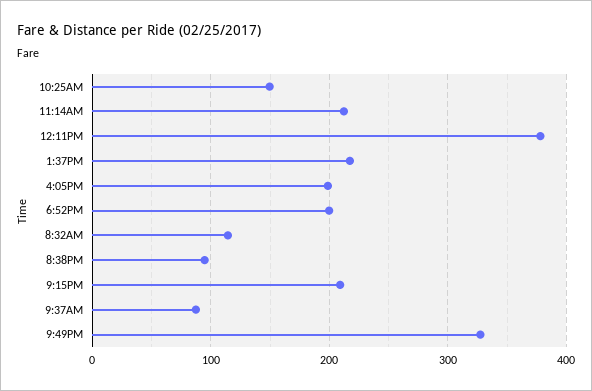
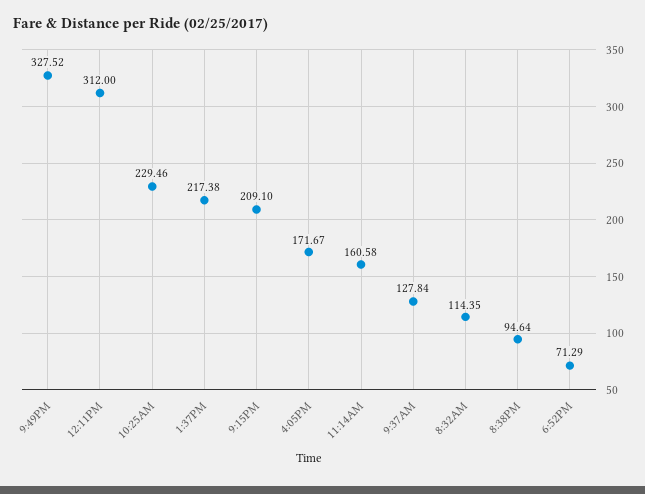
10:25AM: 150 -> 229.46
11:14AM: 210 -> 160.58
12:11PM: 380 -> 312
4:05PM: 200 -> 171.67
6:52PM: 200 -> 71.29
9:37AM: 90 -> 127.84

